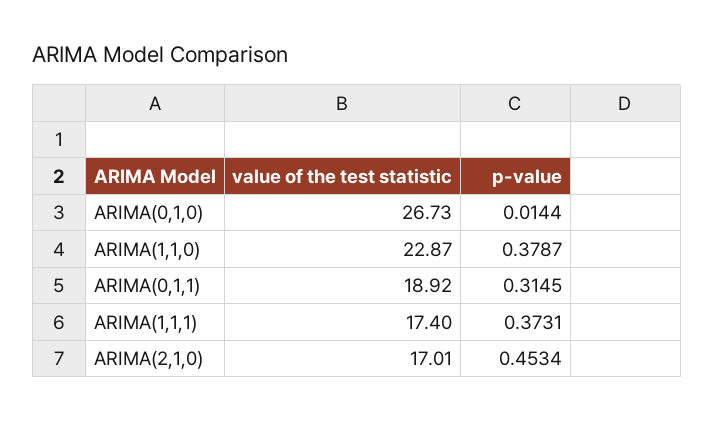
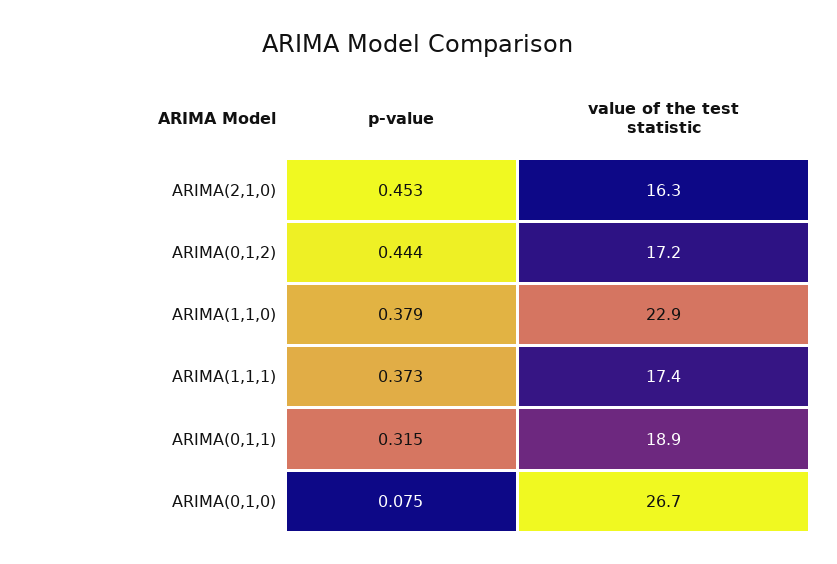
p-value, ARIMA(0,1,0): 0.0144 -> 0.075
value of the test statistic, ARIMA(2,1,0): 17.01 -> 16.3
p-value, ARIMA(0,1,2): none -> 0.444
value of the test statistic, ARIMA(0,1,2): none -> 17.2

